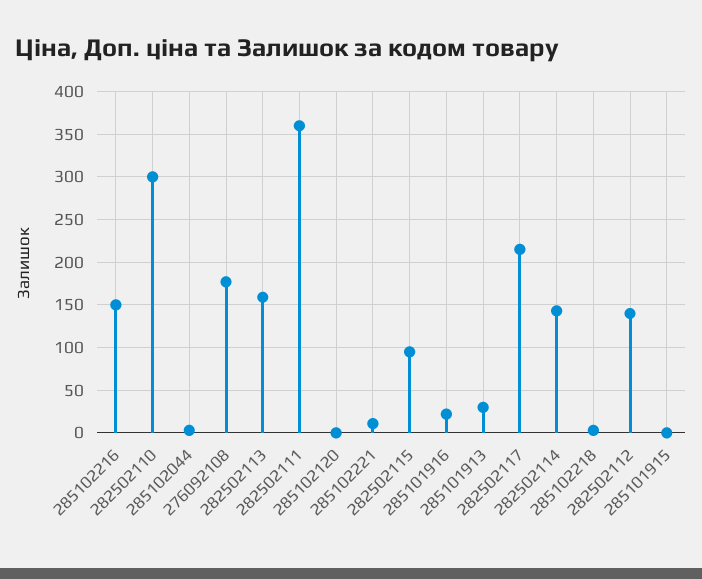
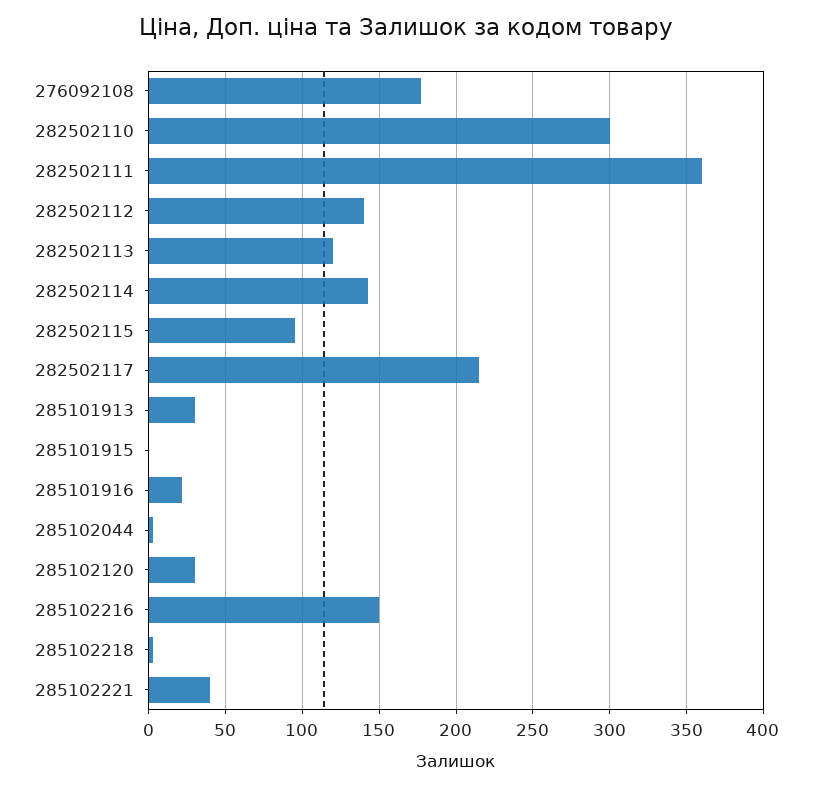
282502113: 160 -> 120
285102120: 0 -> 30
285102221: 10 -> 40

